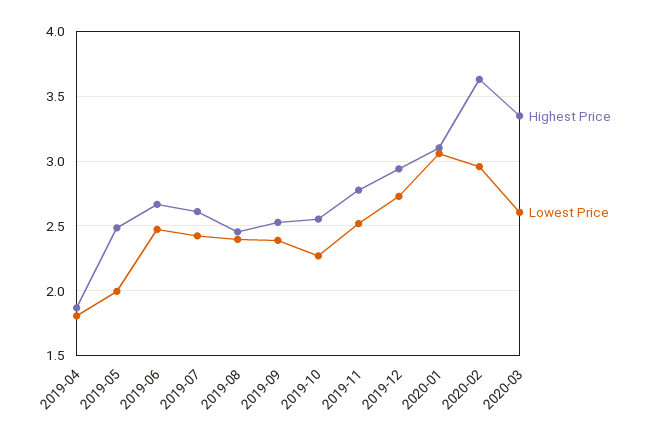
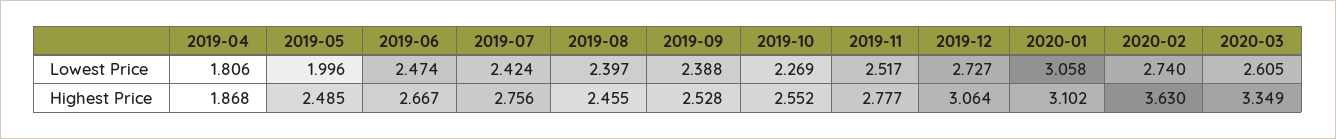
Highest Price, 2019-07: 2.6 -> 2.756
Highest Price, 2019-12: 2.95 -> 3.064
Lowest Price, 2020-02: 2.95 -> 2.74

